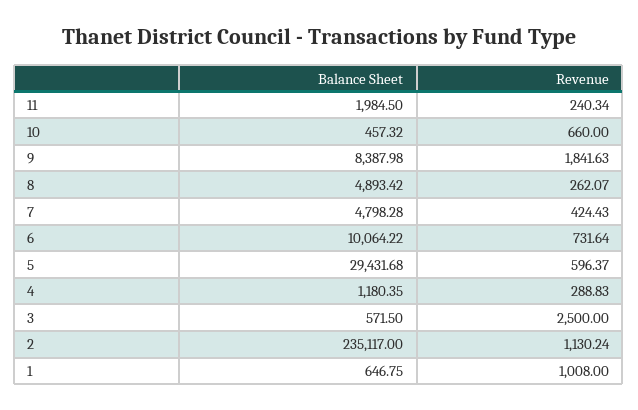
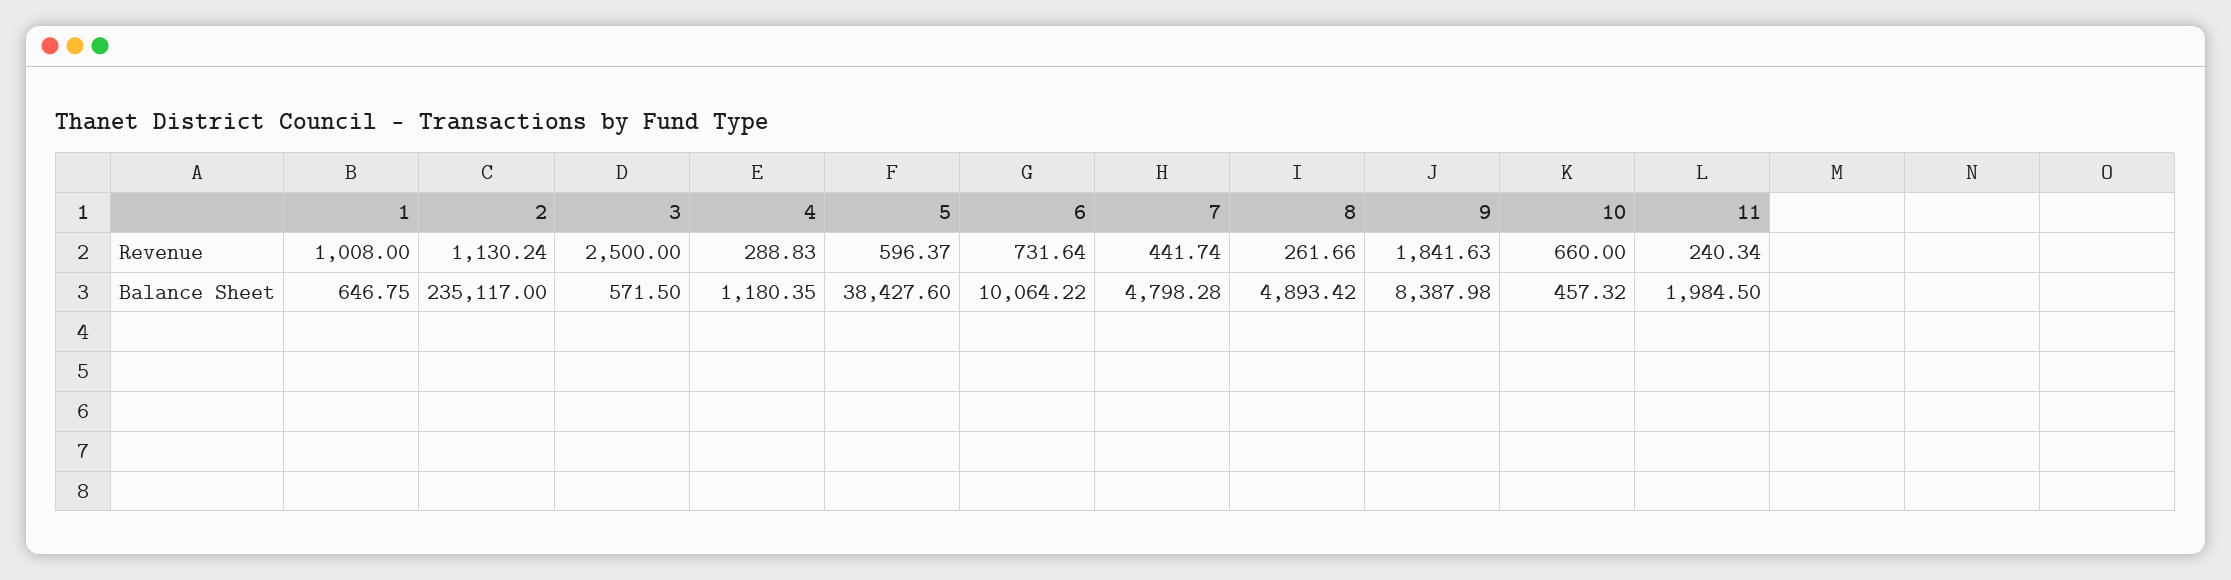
Revenue, 8: 262.07 -> 261.66
Revenue, 7: 424.43 -> 441.74
Balance Sheet, 5: 29431.68 -> 38427.6

